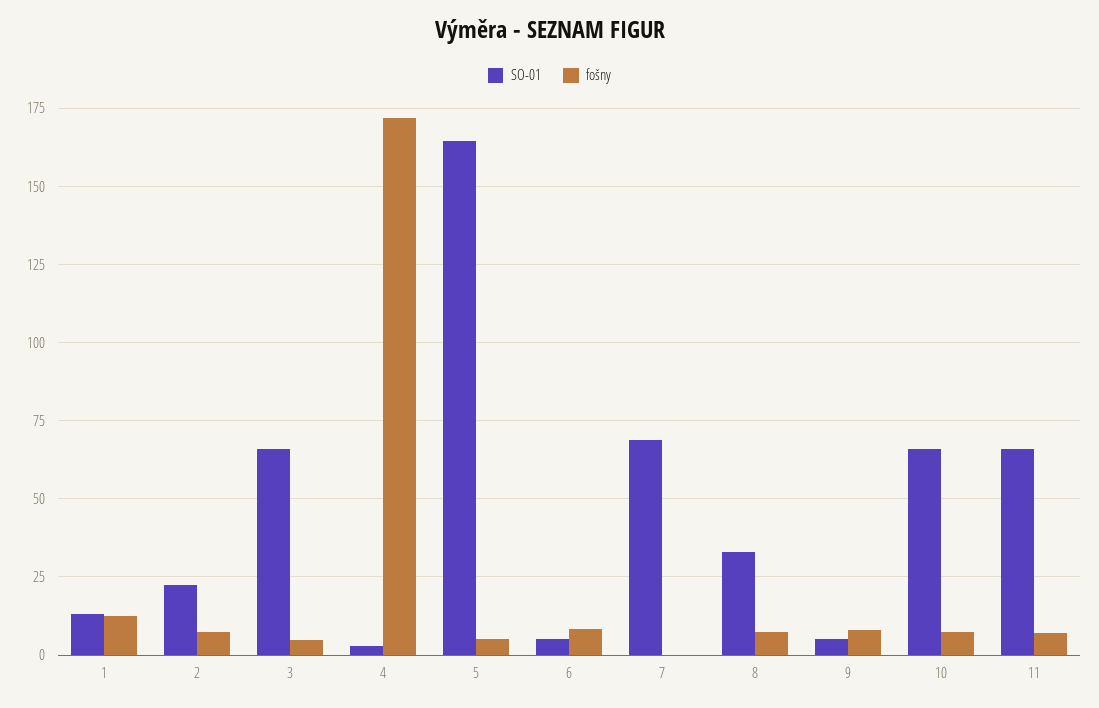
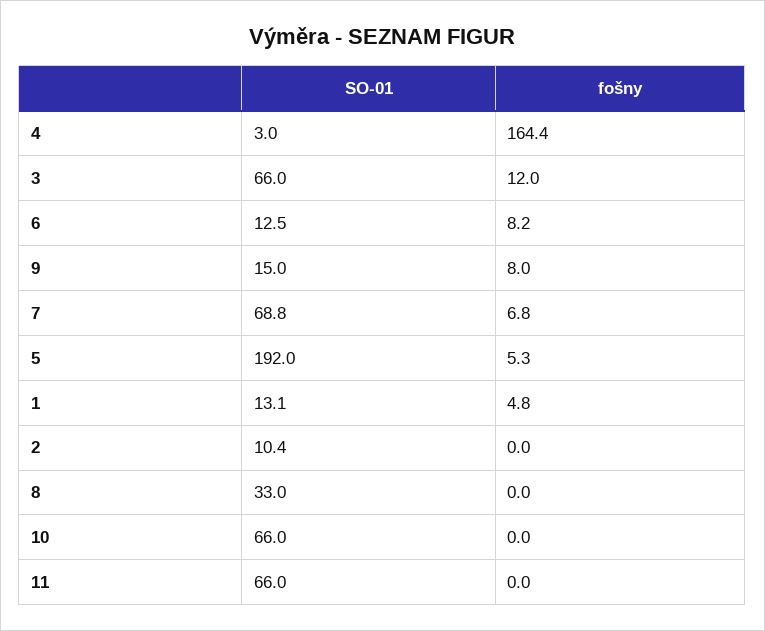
fošny, 1: 12.5 -> 4.8
SO-01, 2: 22.5 -> 10.4
fošny, 2: 7.5 -> 0
fošny, 3: 5 -> 12
fošny, 4: 172.5 -> 164.4
SO-01, 5: 165 -> 192
SO-01, 6: 5 -> 12.5
fošny, 7: 0 -> 6.8
fošny, 8: 7.5 -> 0
SO-01, 9: 5 -> 15
fošny, 10: 7.5 -> 0
fošny, 11: 7.5 -> 0

